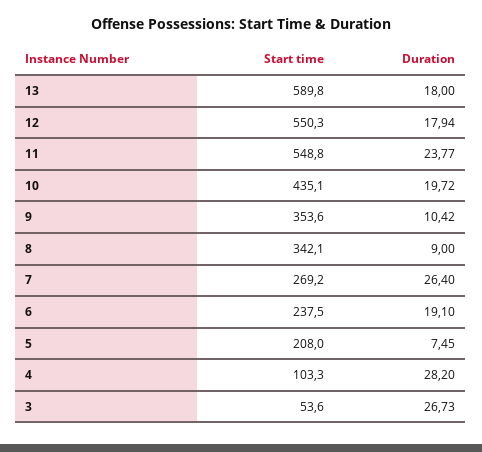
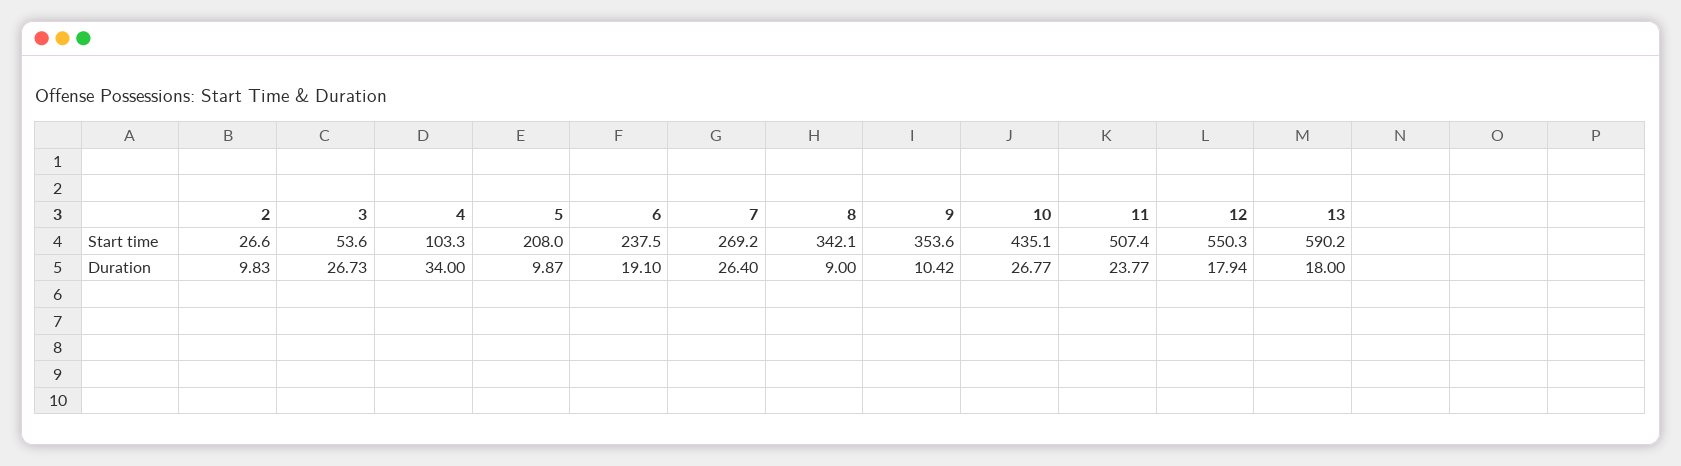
Start time, 13: 589.8 -> 590.2
Start time, 11: 548.8 -> 507.4
Duration, 10: 19.72 -> 26.77
Duration, 5: 7.45 -> 9.87
Duration, 4: 28.2 -> 34
Start time, 2: none -> 26.6
Duration, 2: none -> 9.83

